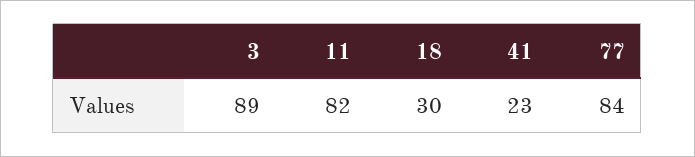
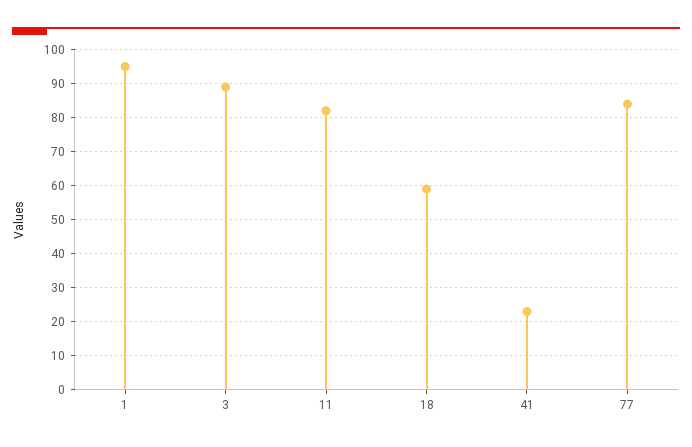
18: 30 -> 60
1: none -> 95

